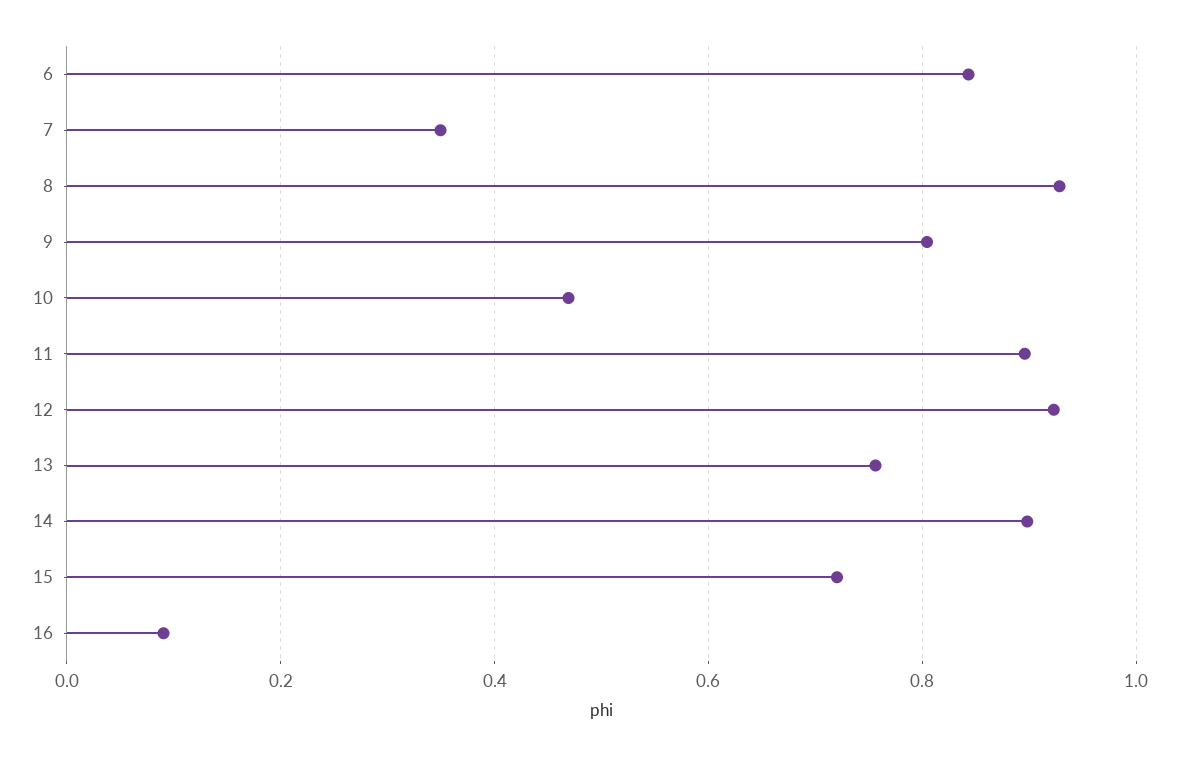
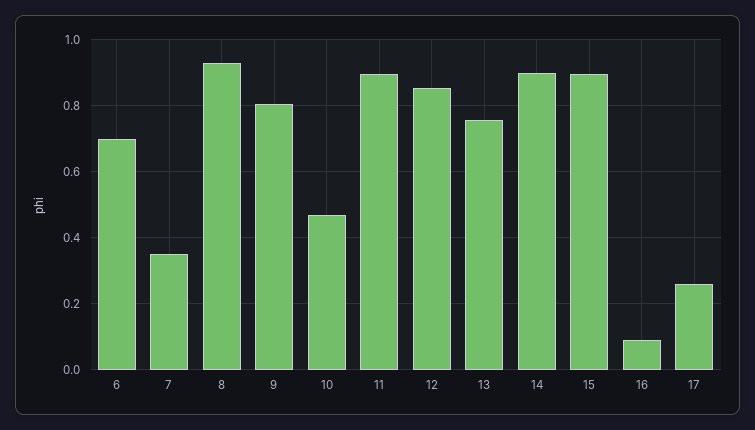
6: 0.84 -> 0.7
12: 0.92 -> 0.86
15: 0.72 -> 0.9
17: none -> 0.26

